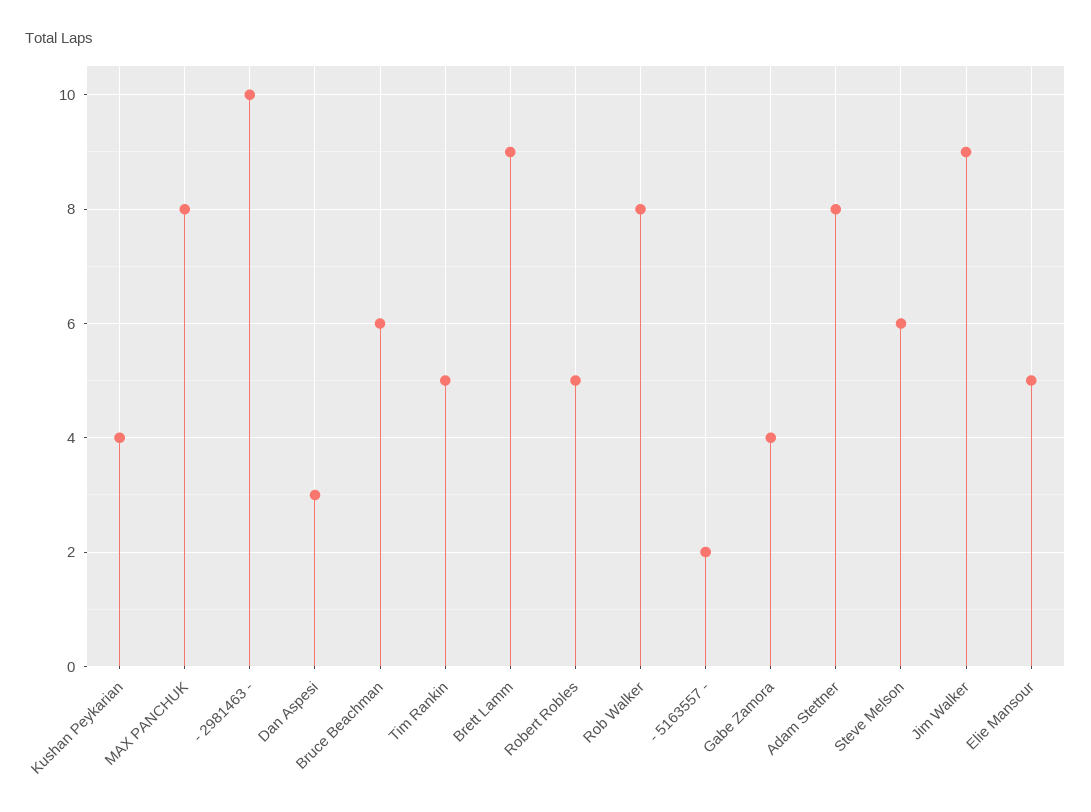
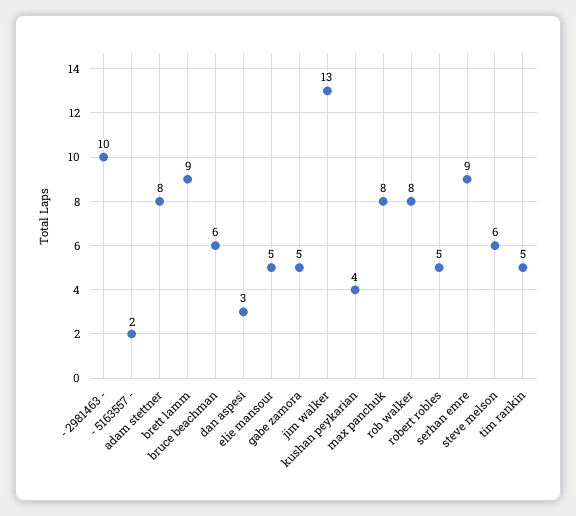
Gabe Zamora: 4 -> 5
Jim Walker: 9 -> 13
serhan emre: none -> 9

